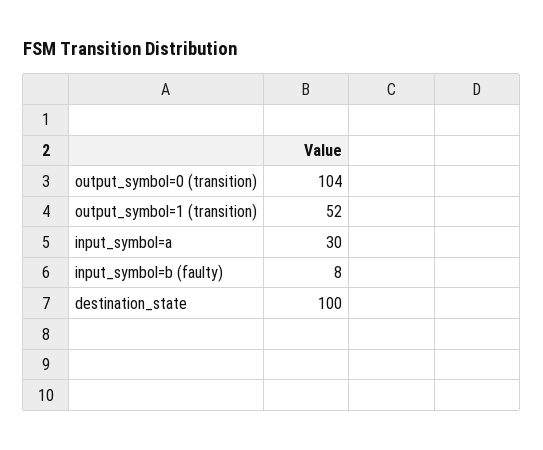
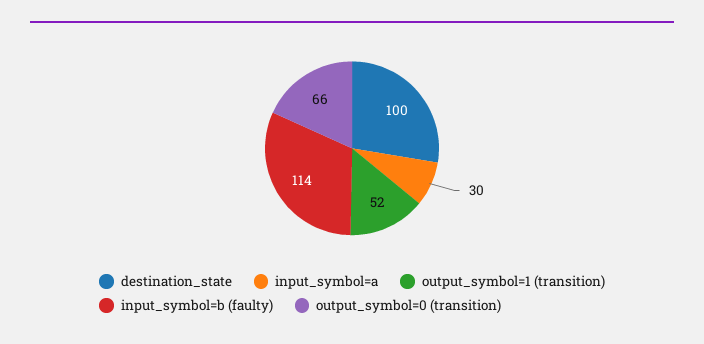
output_symbol=0 (transition): 104 -> 66
input_symbol=b (faulty): 8 -> 114

